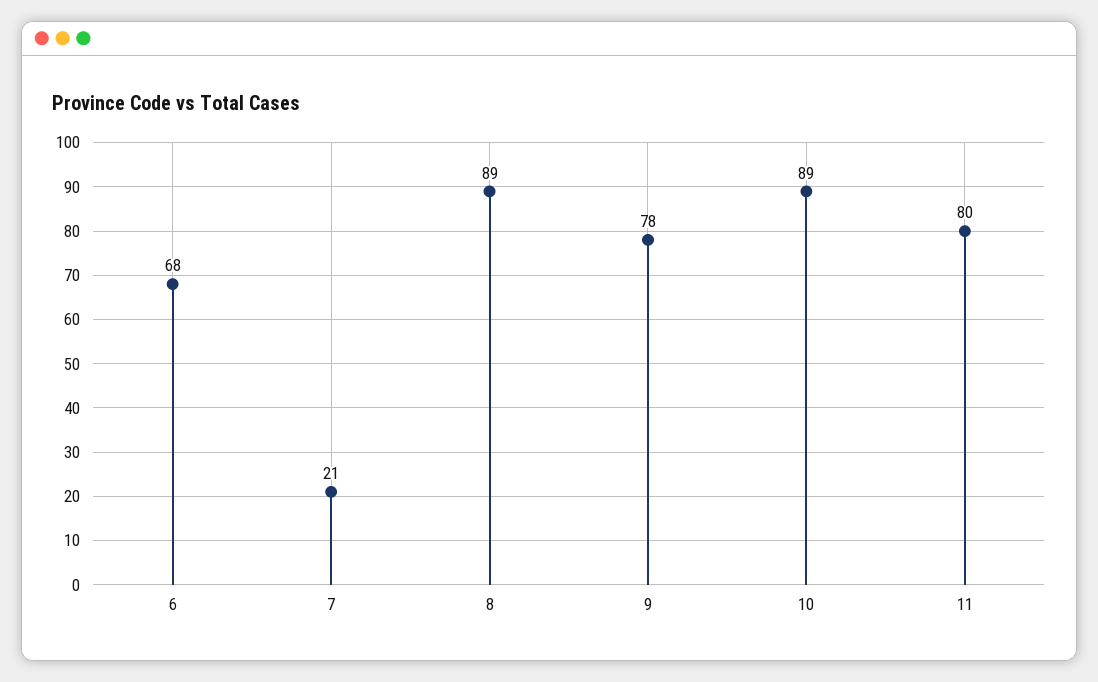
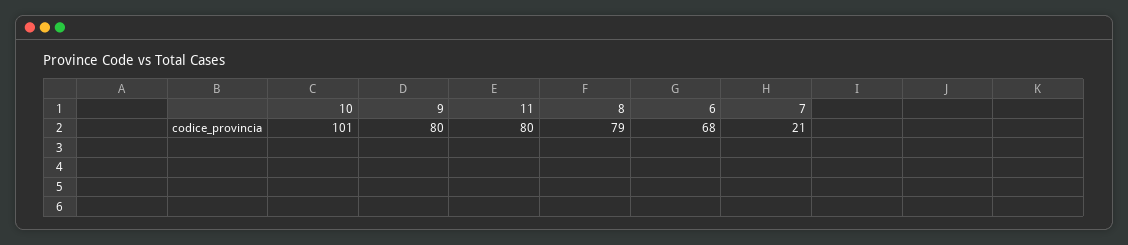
8: 89 -> 79
9: 78 -> 80
10: 89 -> 101

